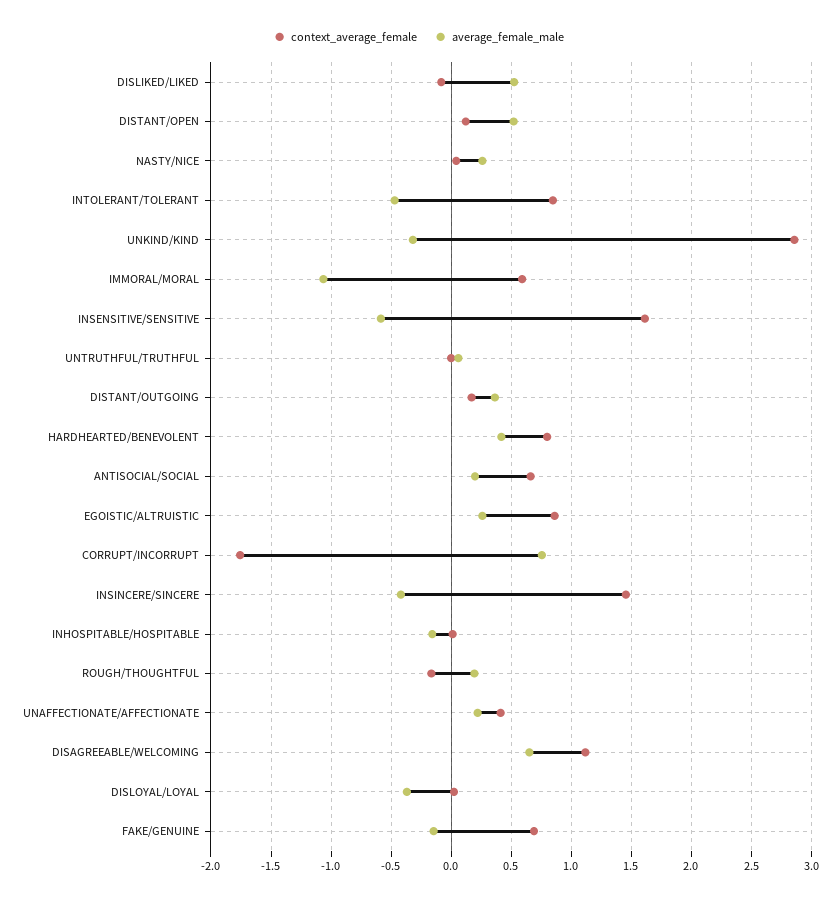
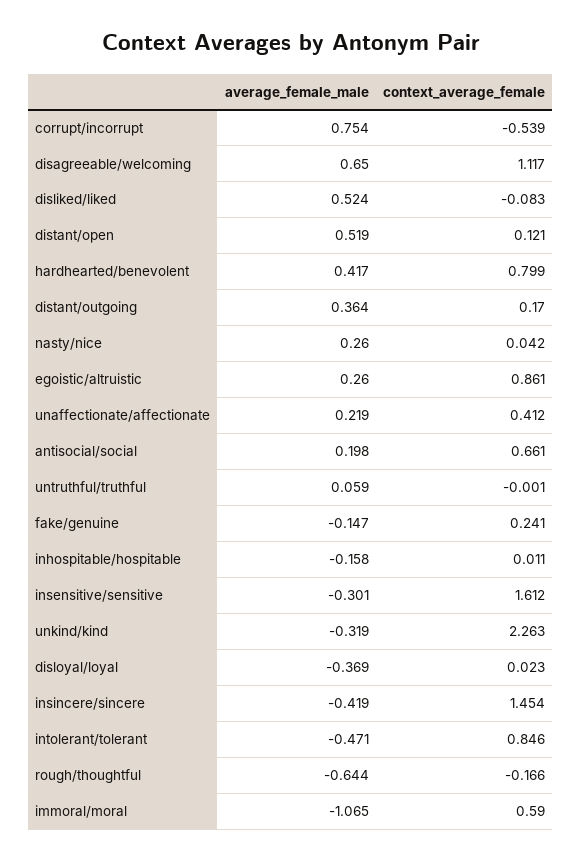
context_average_female, UNKIND/KIND: 2.85 -> 2.263
average_female_male, INSENSITIVE/SENSITIVE: -0.6 -> -0.301
context_average_female, CORRUPT/INCORRUPT: -1.75 -> -0.539
average_female_male, ROUGH/THOUGHTFUL: 0.2 -> -0.644
context_average_female, FAKE/GENUINE: 0.7 -> 0.241

